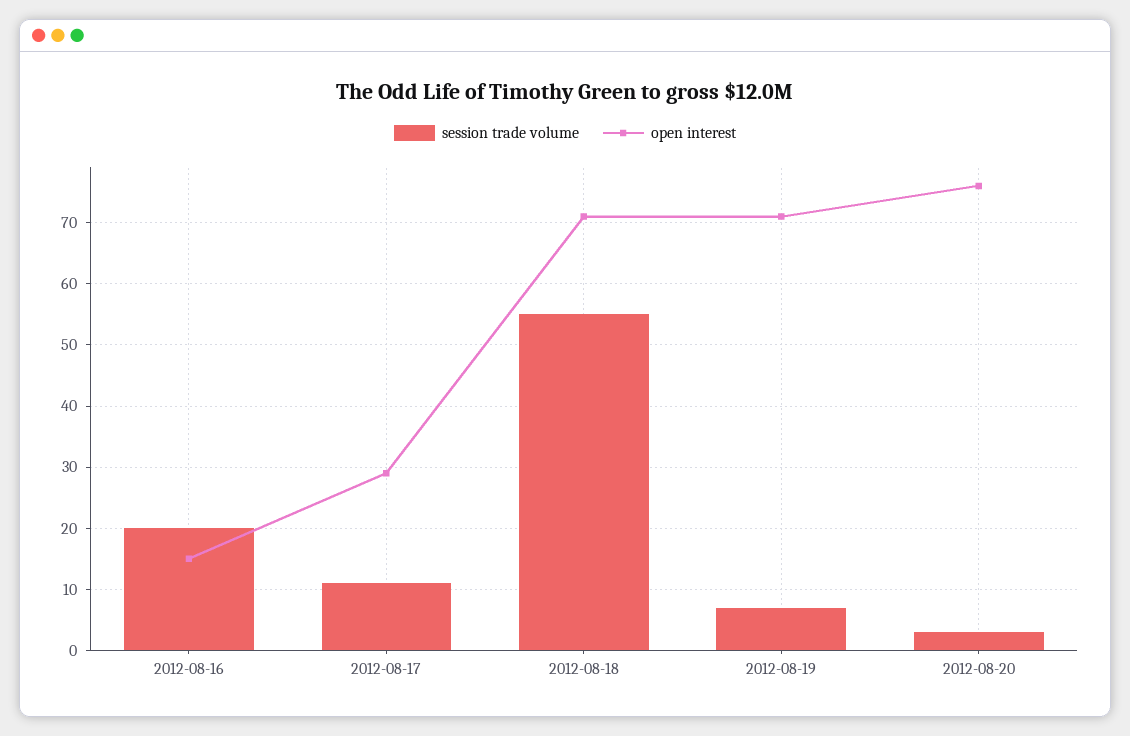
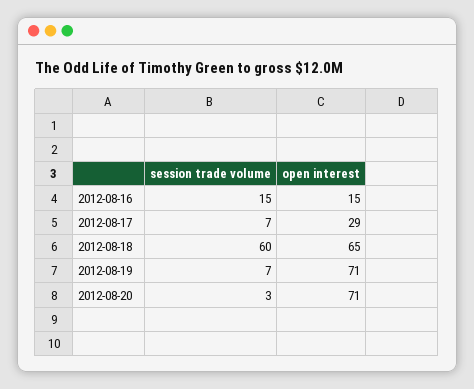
session trade volume, 2012-08-16: 20 -> 15
session trade volume, 2012-08-17: 11 -> 7
session trade volume, 2012-08-18: 55 -> 60
open interest, 2012-08-18: 71 -> 65
open interest, 2012-08-20: 76 -> 71

